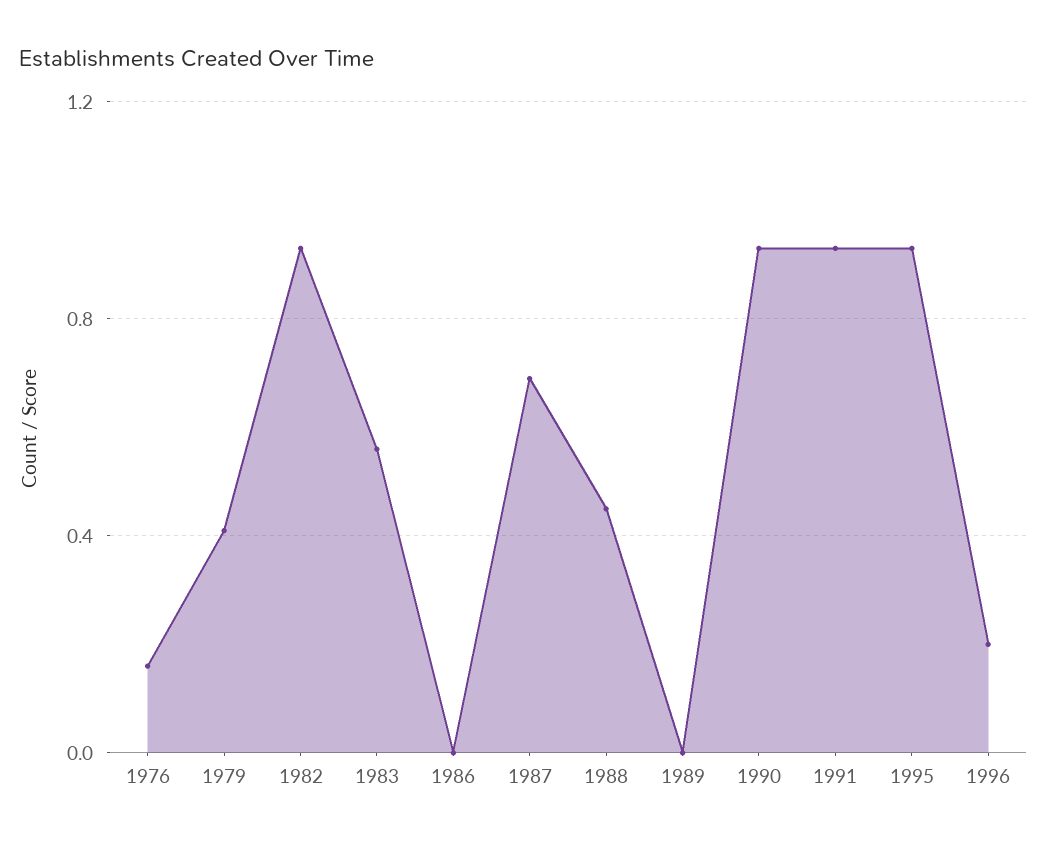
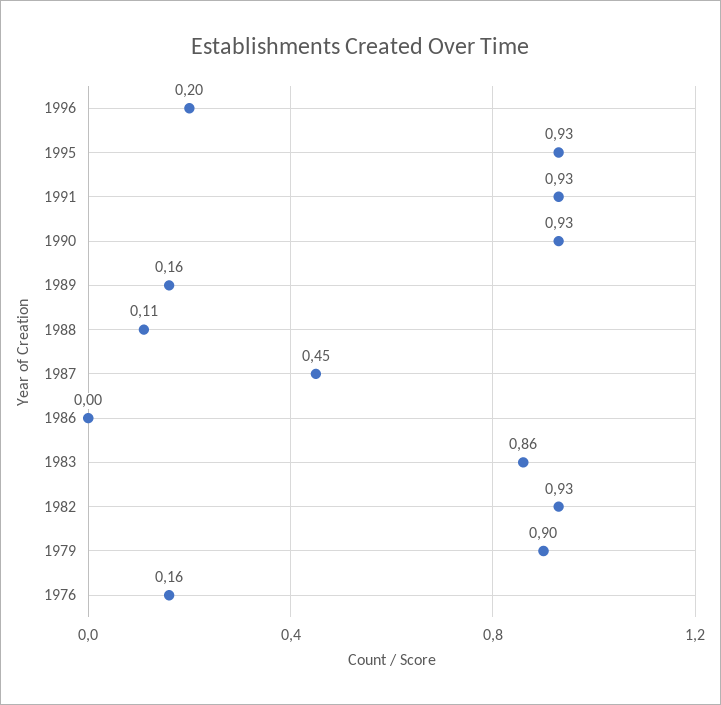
1979: 0.4 -> 0.9
1983: 0.55 -> 0.86
1987: 0.7 -> 0.45
1988: 0.45 -> 0.11
1989: 0 -> 0.16

